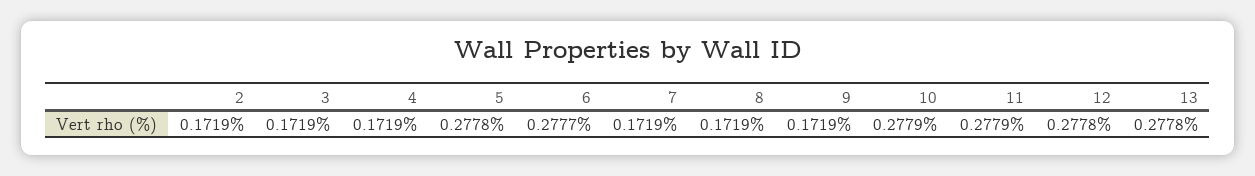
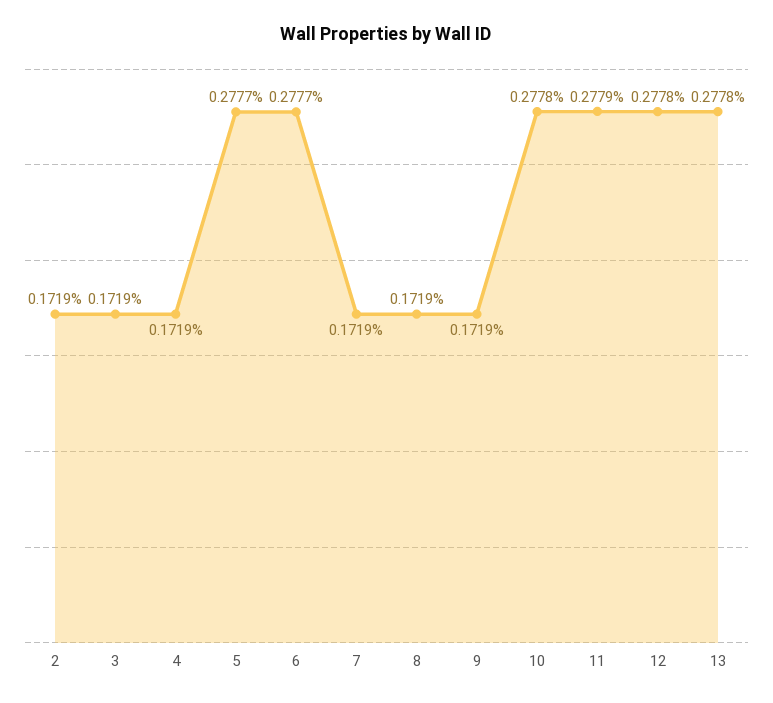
5: 0.2778 -> 0.2777
10: 0.2779 -> 0.2778

